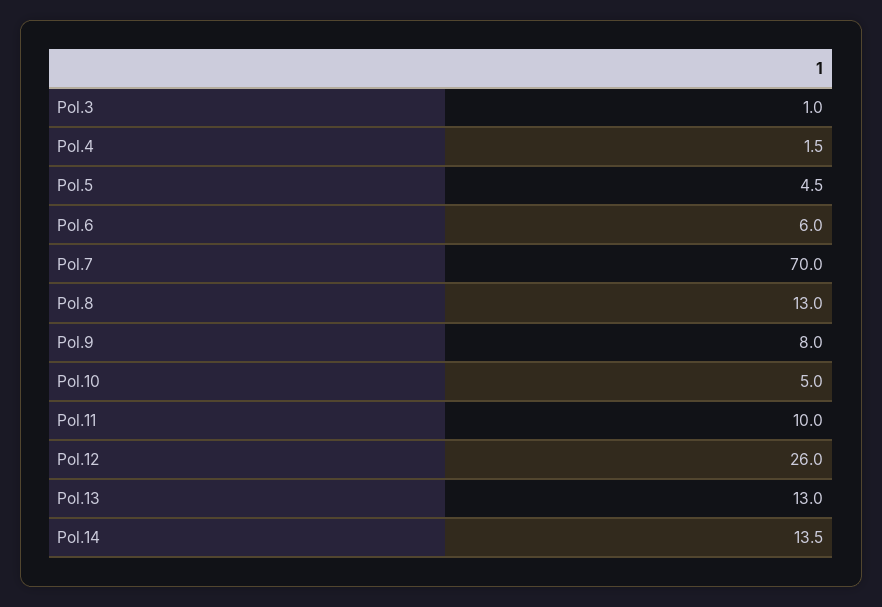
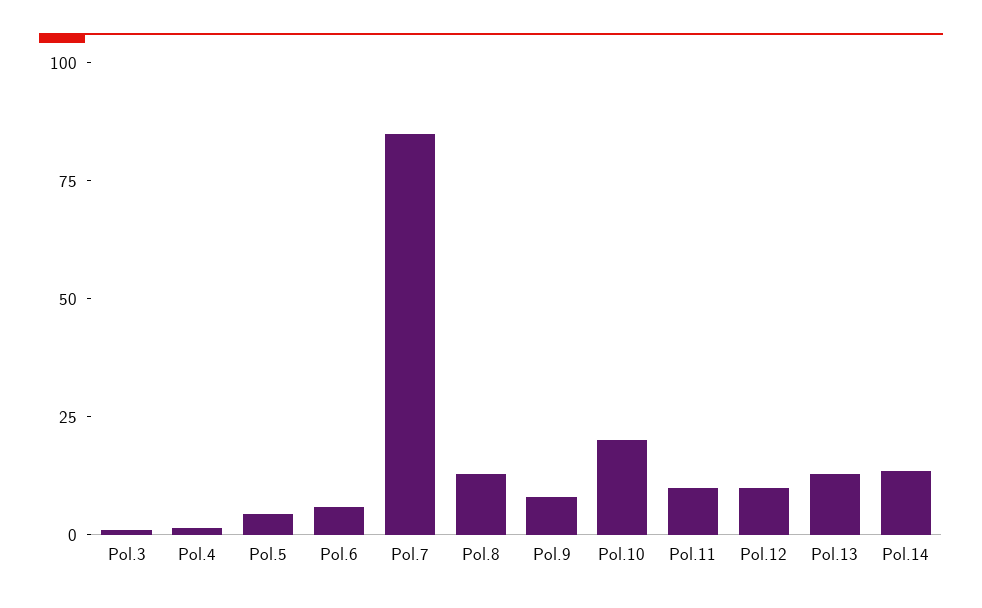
Pol.7: 70 -> 85
Pol.10: 5 -> 20
Pol.12: 26 -> 10

